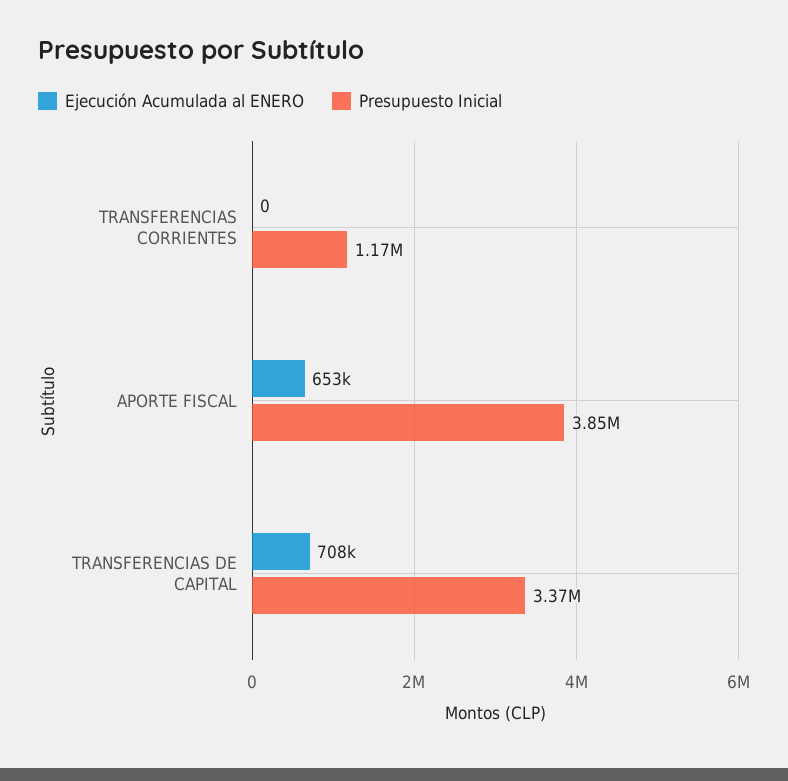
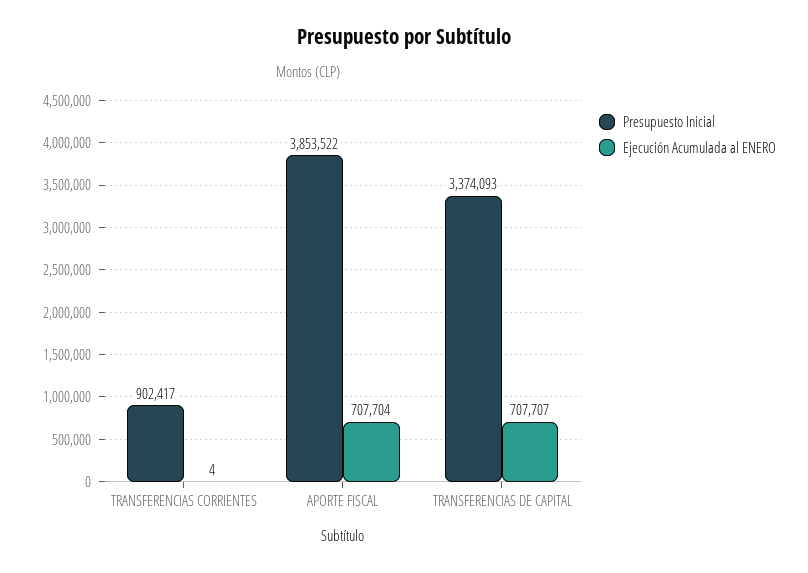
Ejecución Acumulada al ENERO, TRANSFERENCIAS CORRIENTES: 0 -> 4
Presupuesto Inicial, TRANSFERENCIAS CORRIENTES: 1170000 -> 902417
Ejecución Acumulada al ENERO, APORTE FISCAL: 653000 -> 707704

